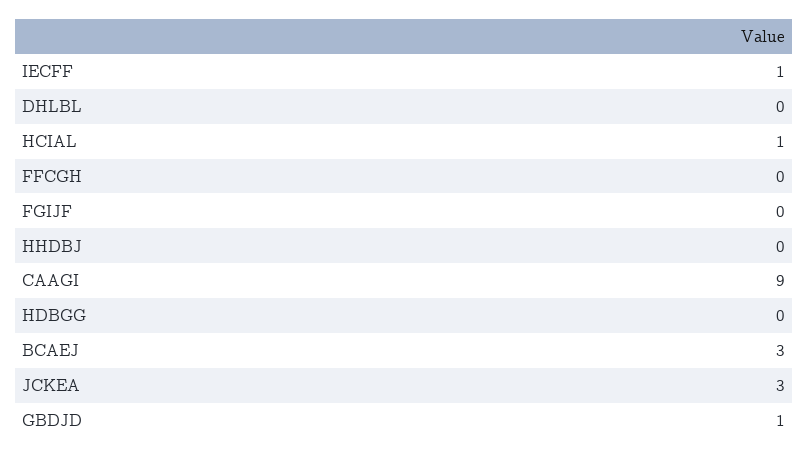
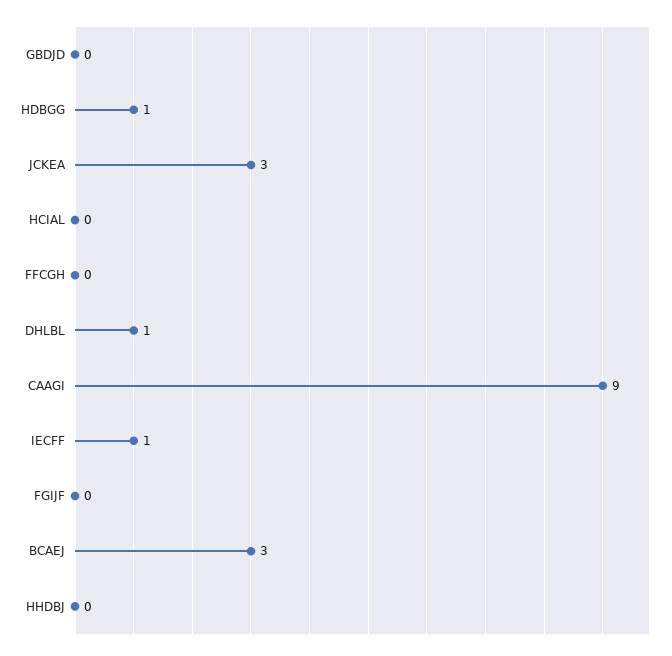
DHLBL: 0 -> 1
HCIAL: 1 -> 0
HDBGG: 0 -> 1
GBDJD: 1 -> 0

